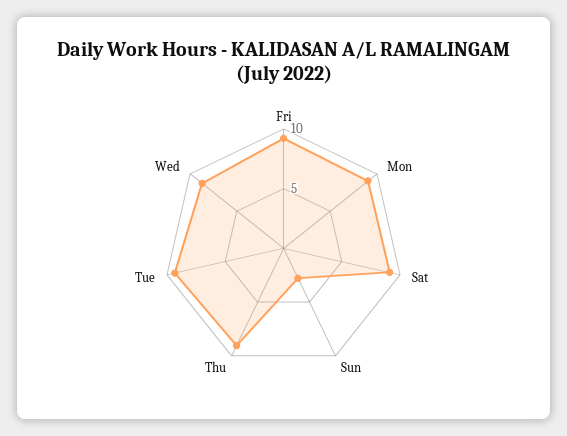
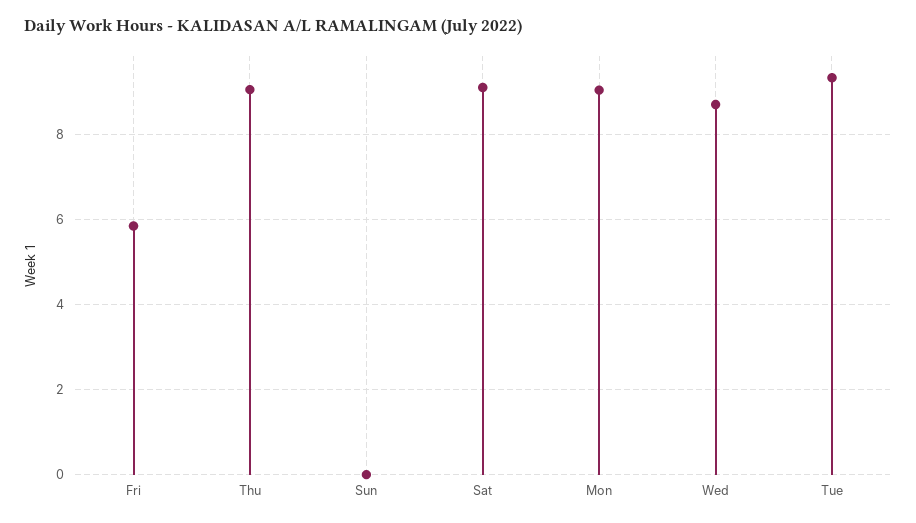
Fri: 9 -> 5.8
Sun: 3 -> 0

